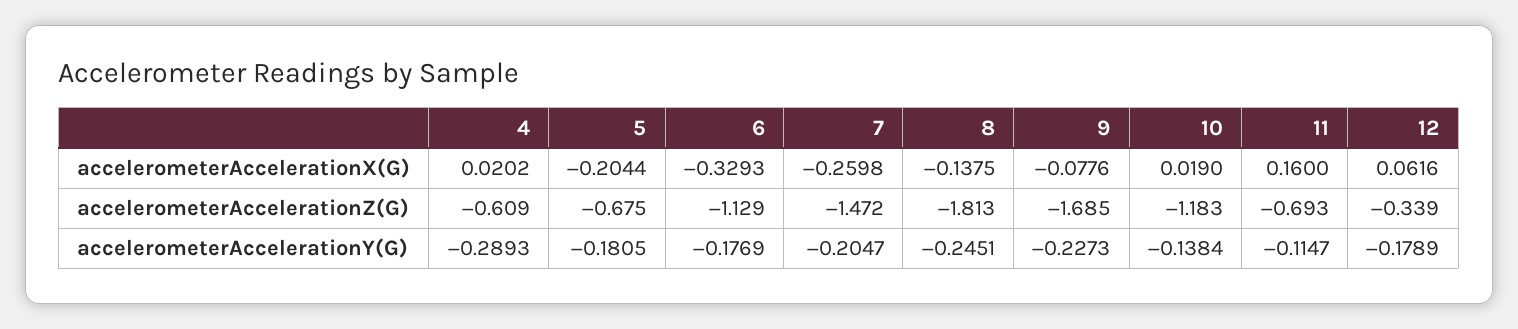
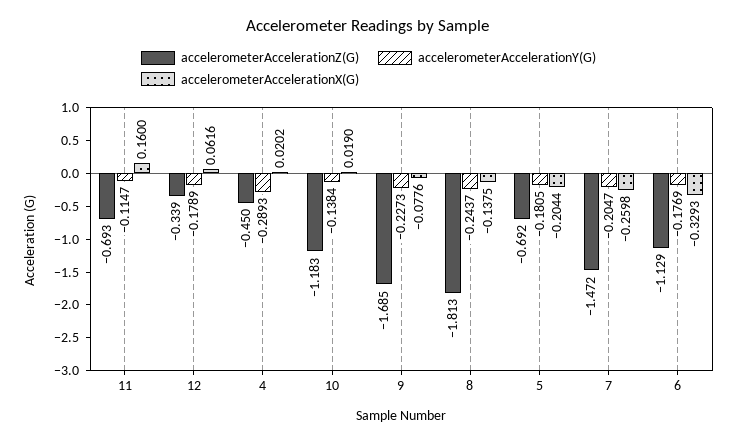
accelerometerAccelerationZ(G), 4: -0.609 -> -0.45
accelerometerAccelerationZ(G), 5: -0.675 -> -0.692
accelerometerAccelerationY(G), 8: -0.2451 -> -0.2437

